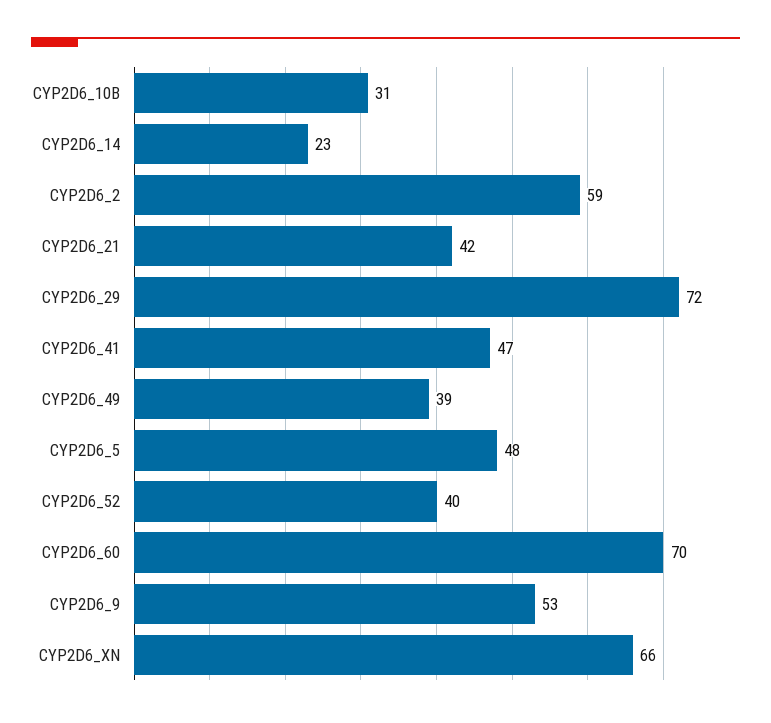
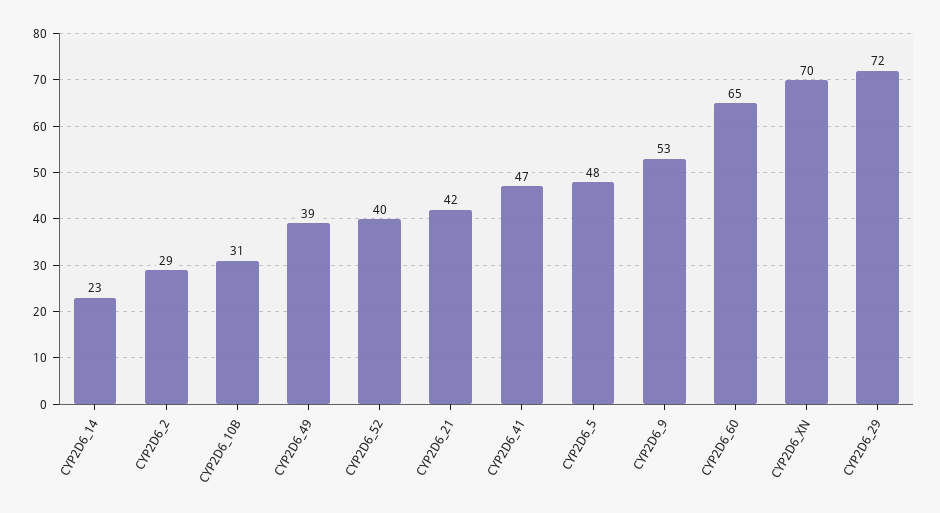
CYP2D6_2: 59 -> 29
CYP2D6_60: 70 -> 65
CYP2D6_XN: 66 -> 70

